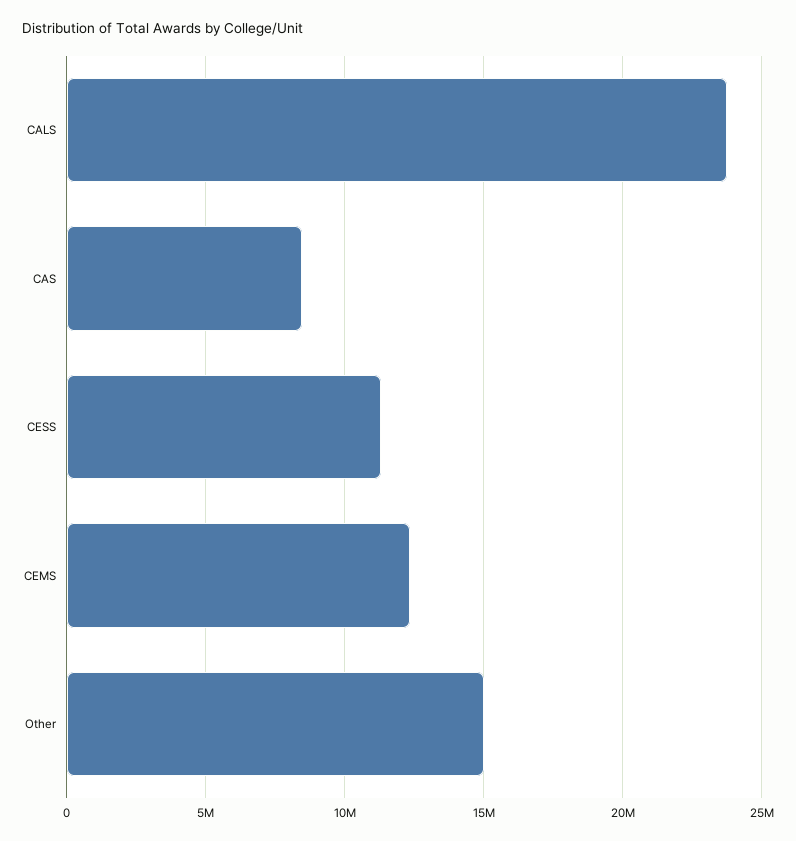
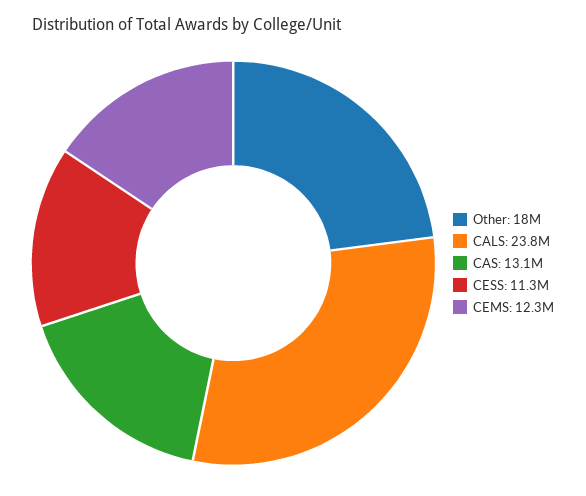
CAS: 8500000 -> 13100000
Other: 15000000 -> 18000000

